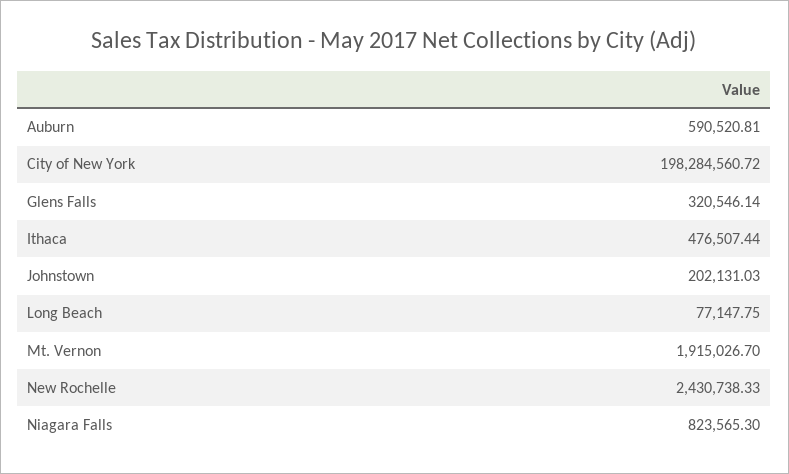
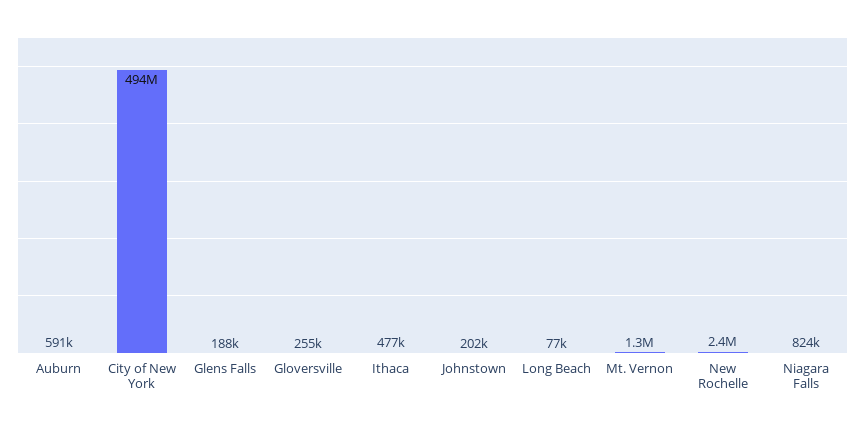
City of New York: 198284560.72 -> 494000000
Glens Falls: 320546.14 -> 188000
Mt. Vernon: 1915026.7 -> 1300000
Gloversville: none -> 255000

